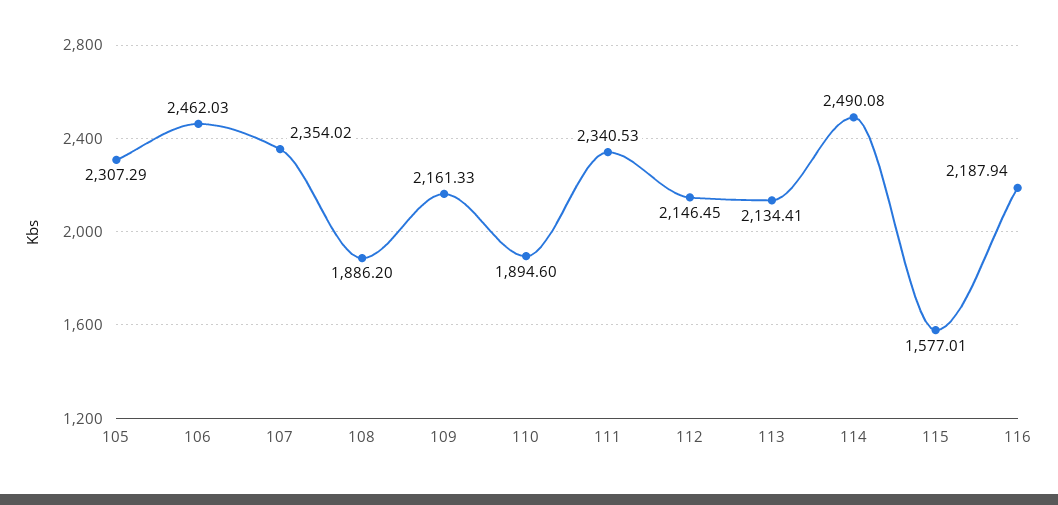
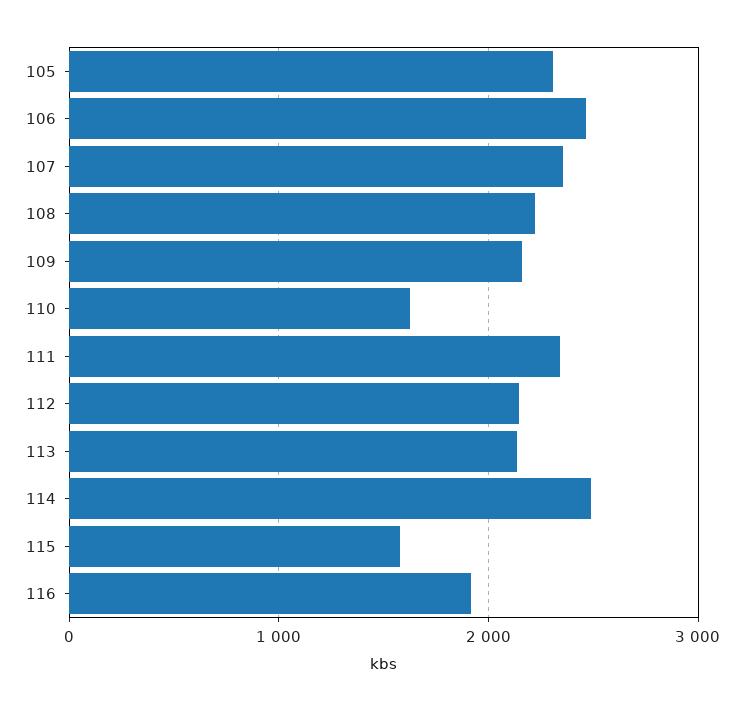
108: 1886.2 -> 2200
110: 1894.6 -> 1600
116: 2187.94 -> 1900

